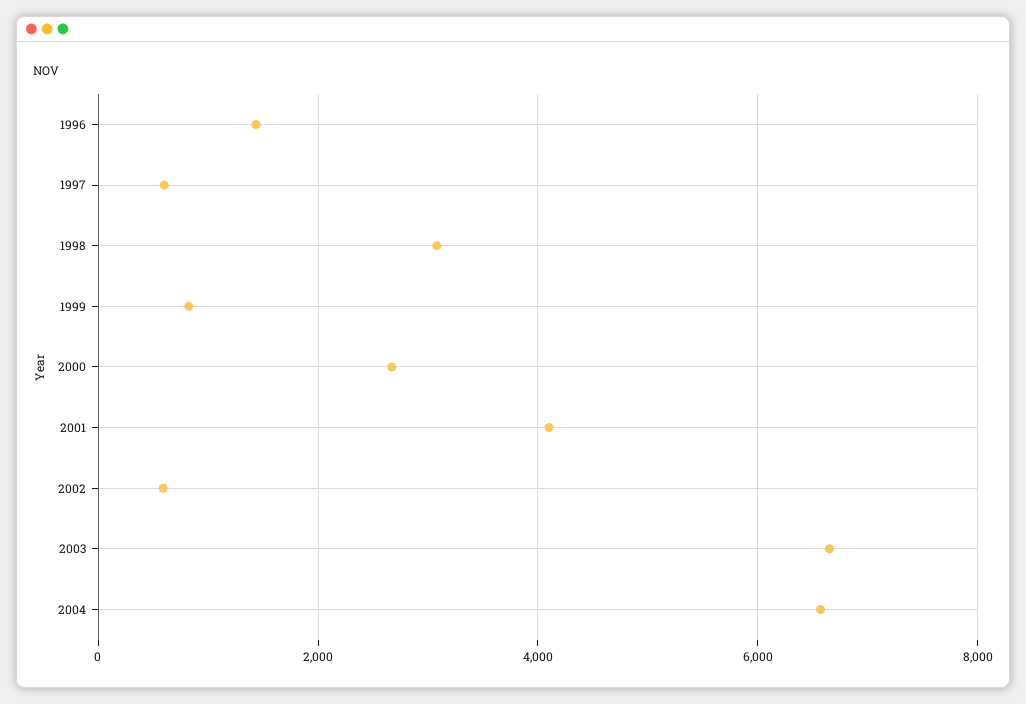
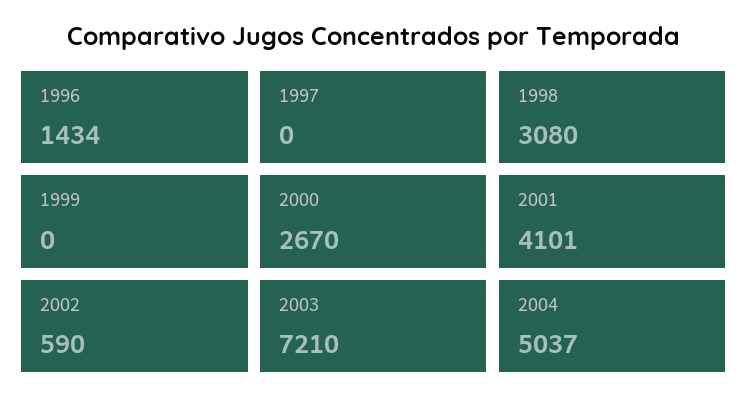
1997: 600 -> 0
1999: 800 -> 0
2003: 6600 -> 7210
2004: 6600 -> 5037

